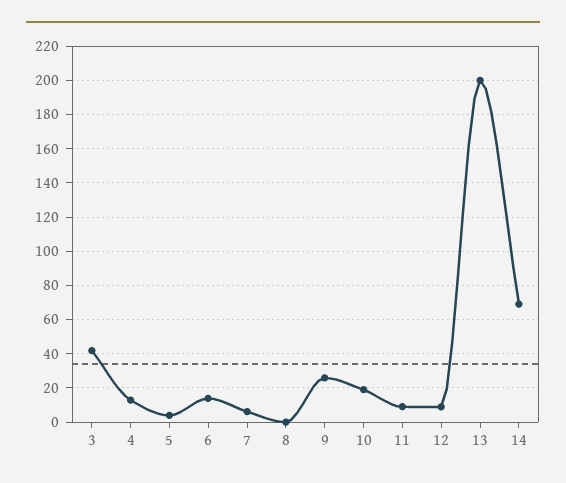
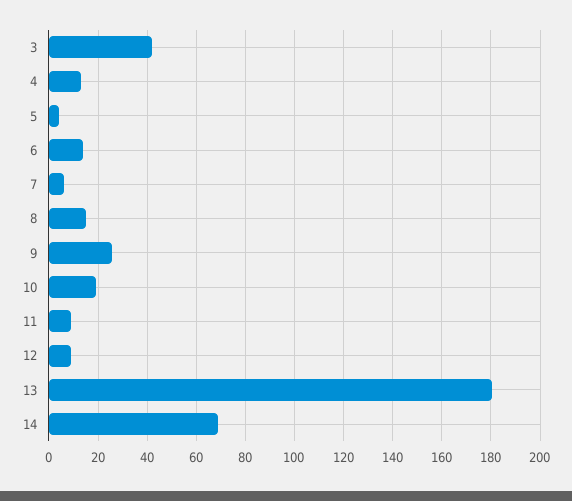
8: 0 -> 15
13: 200 -> 180

